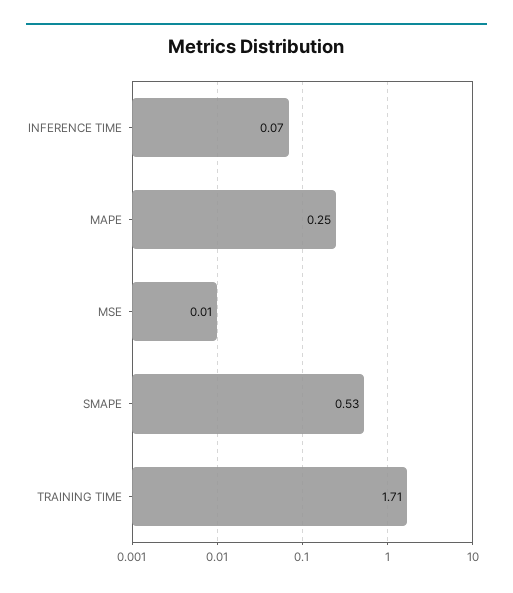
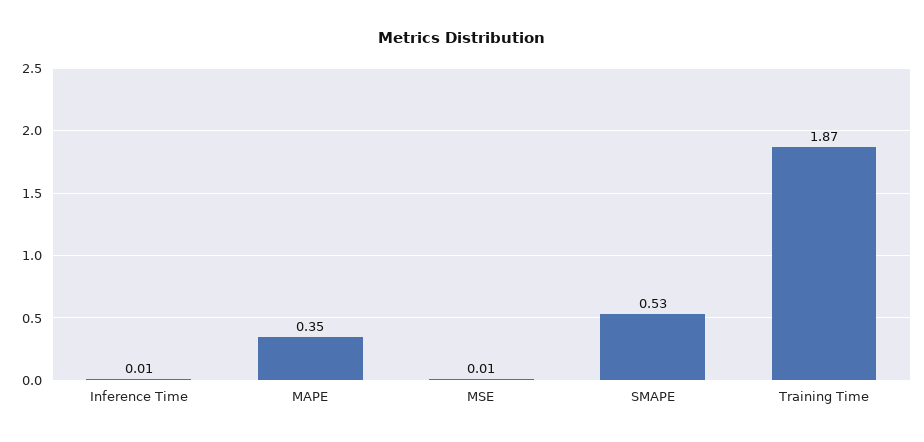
INFERENCE TIME: 0.07 -> 0.01
MAPE: 0.25 -> 0.35
TRAINING TIME: 1.71 -> 1.87

